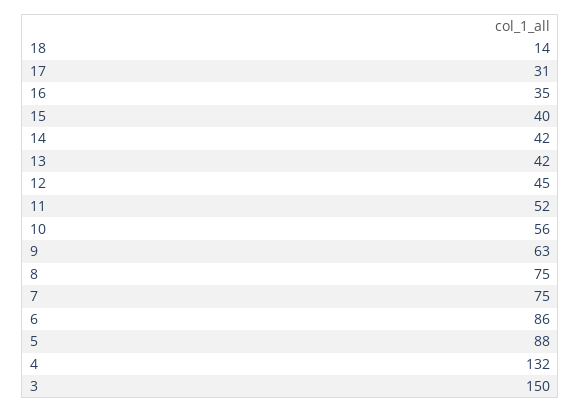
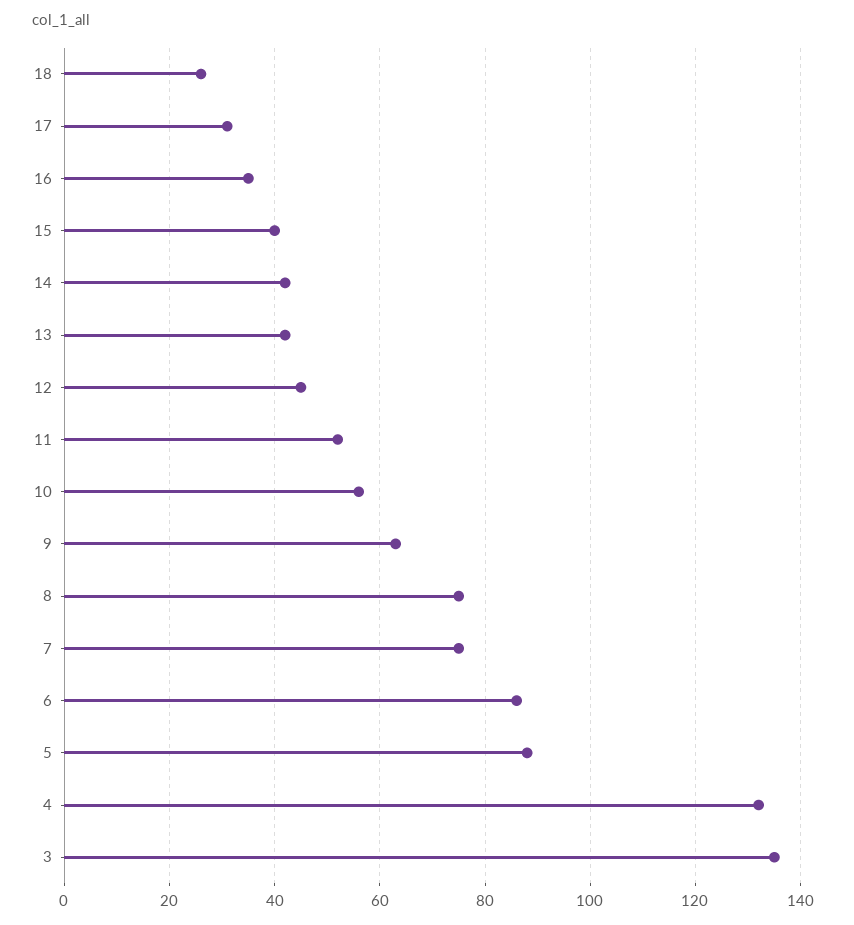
18: 14 -> 25
3: 150 -> 135

